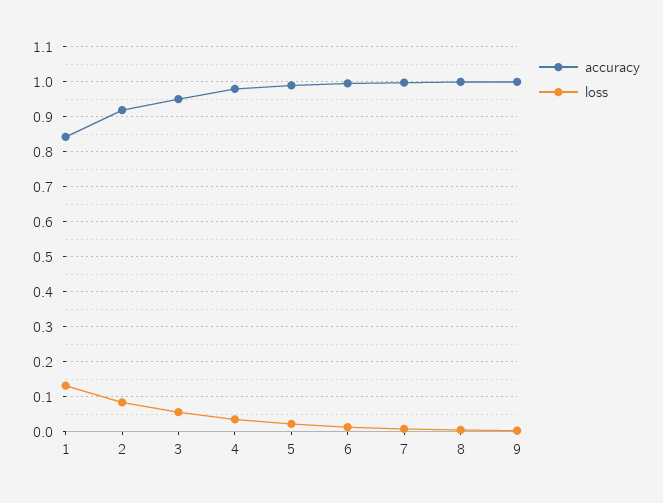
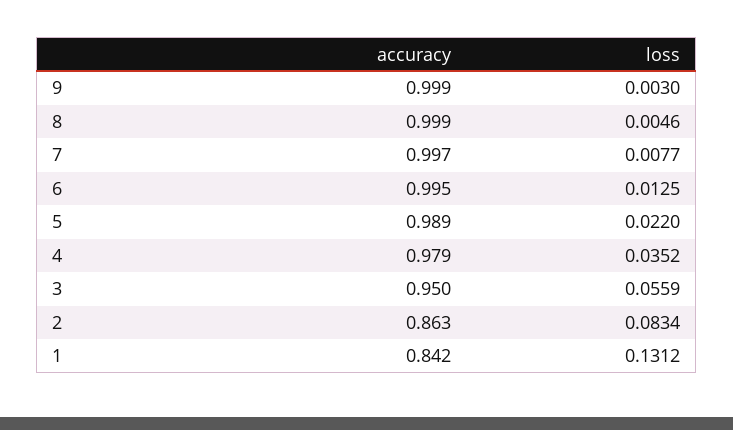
accuracy, 2: 0.92 -> 0.863

